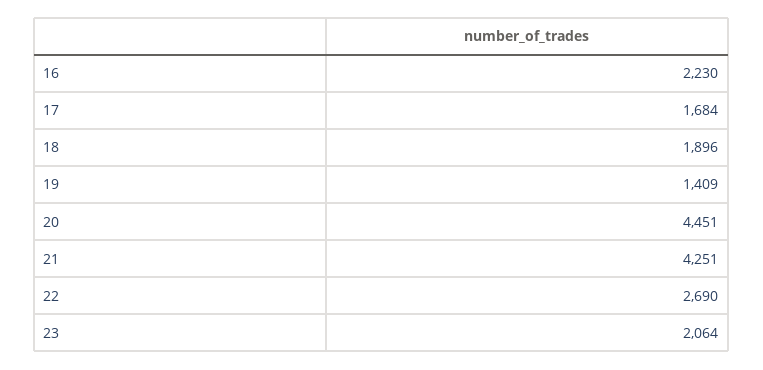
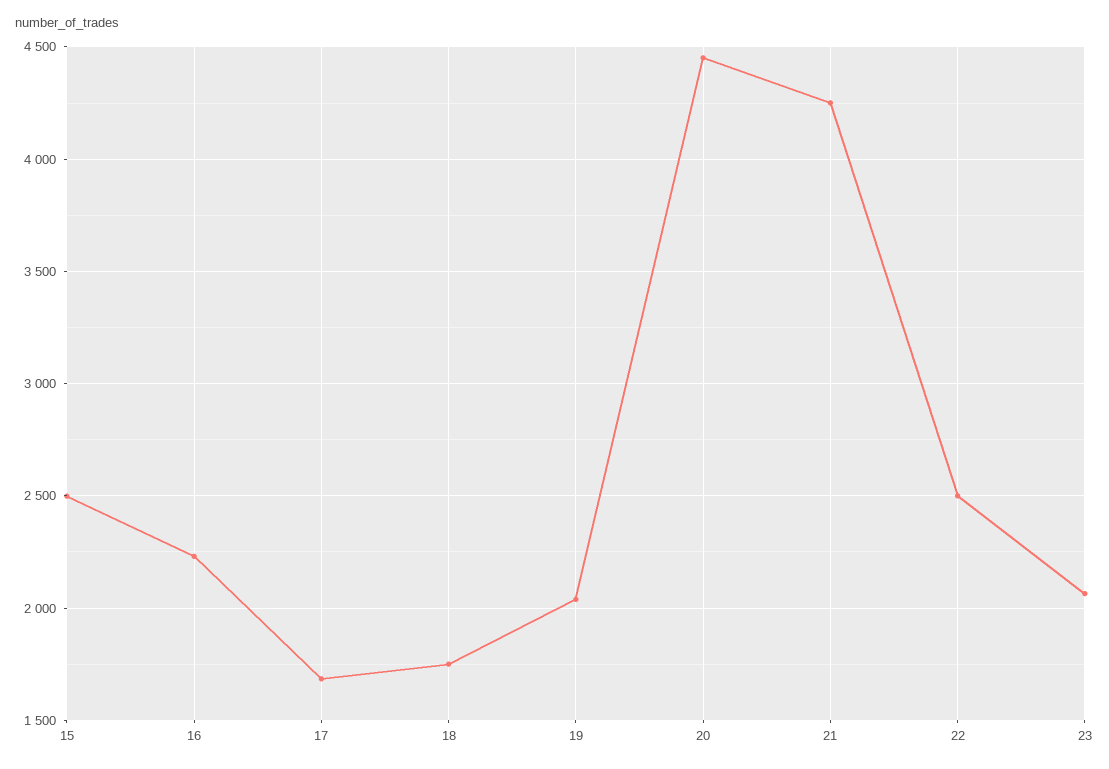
18: 1896 -> 1750
19: 1409 -> 2050
22: 2690 -> 2500
15: none -> 2500

